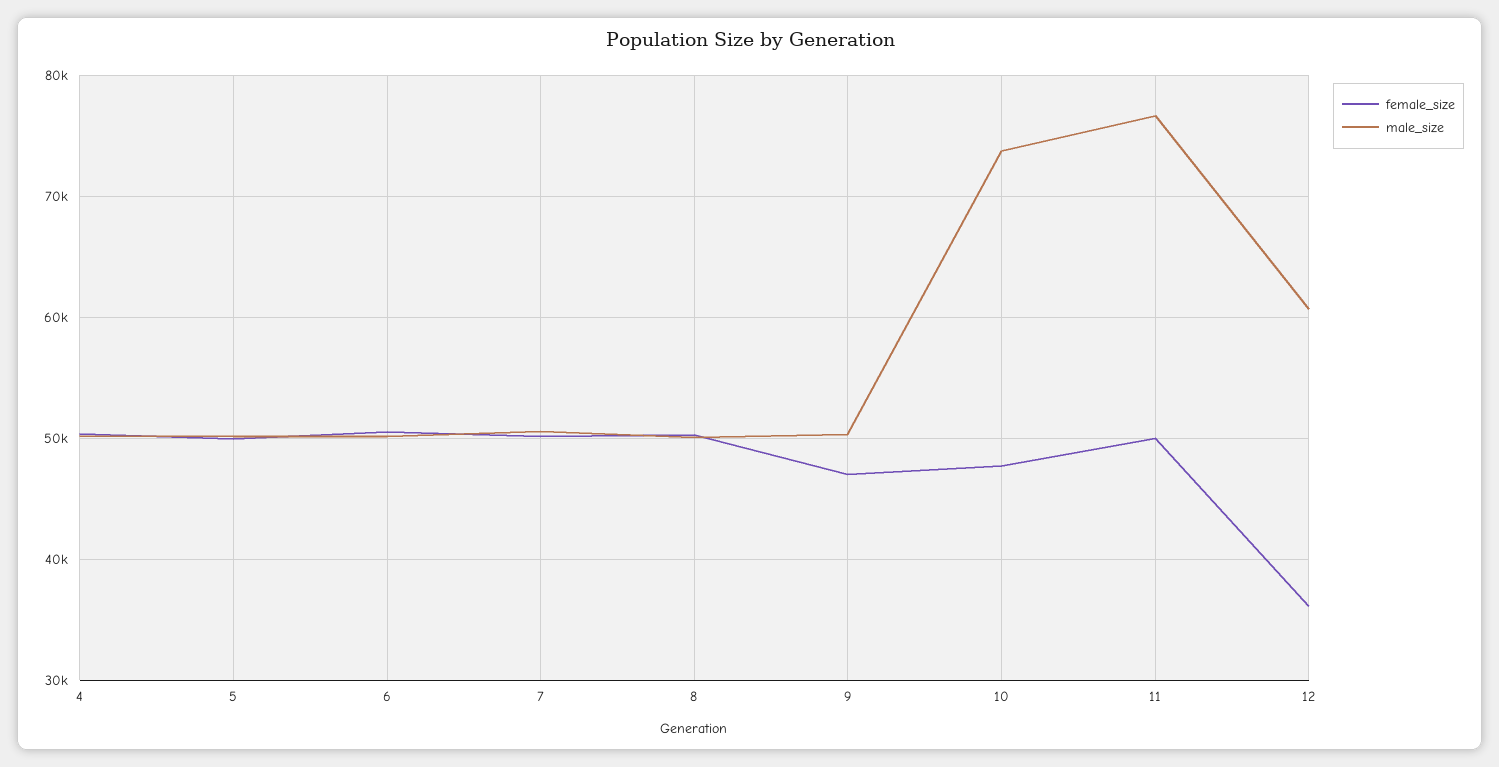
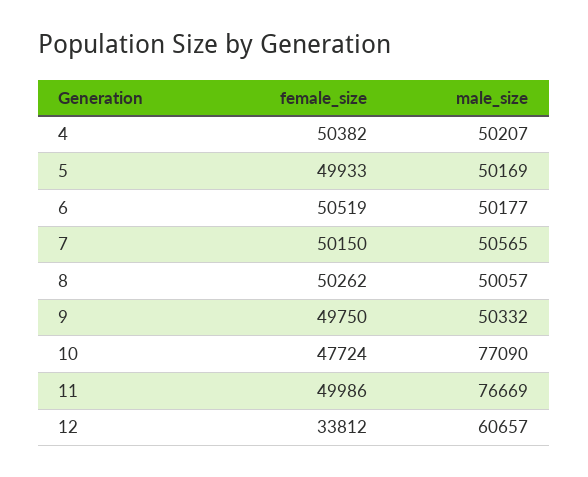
female_size, 9: 47000 -> 49750
male_size, 10: 74000 -> 77090
female_size, 12: 36000 -> 33812

